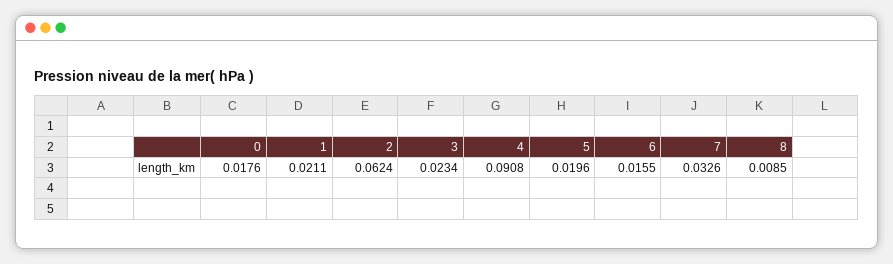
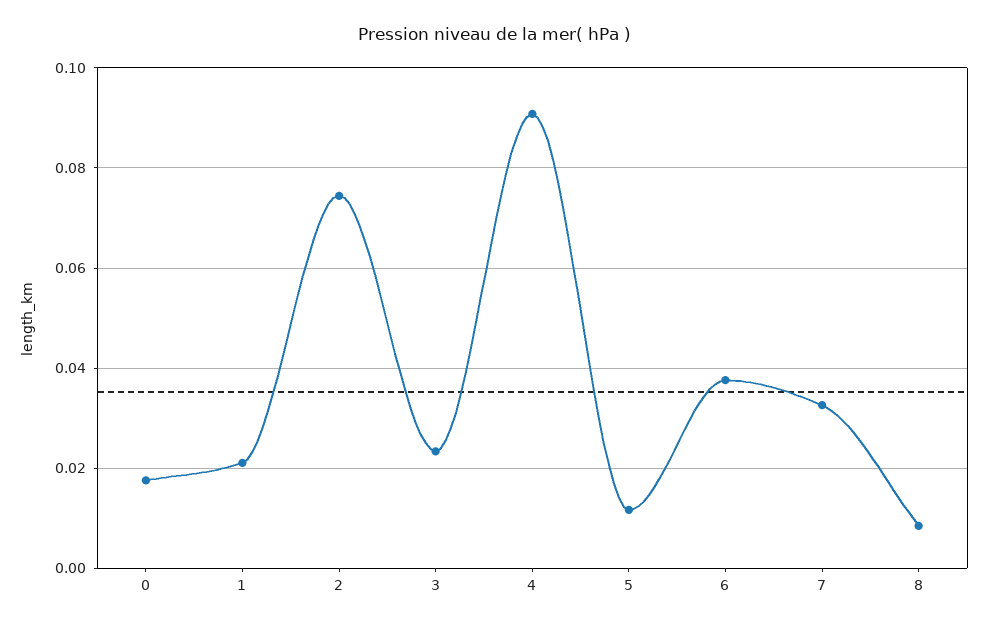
2: 0.0624 -> 0.074
5: 0.0196 -> 0.012
6: 0.0155 -> 0.038

